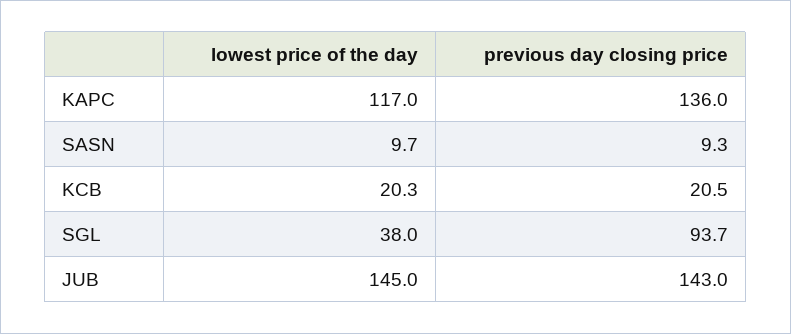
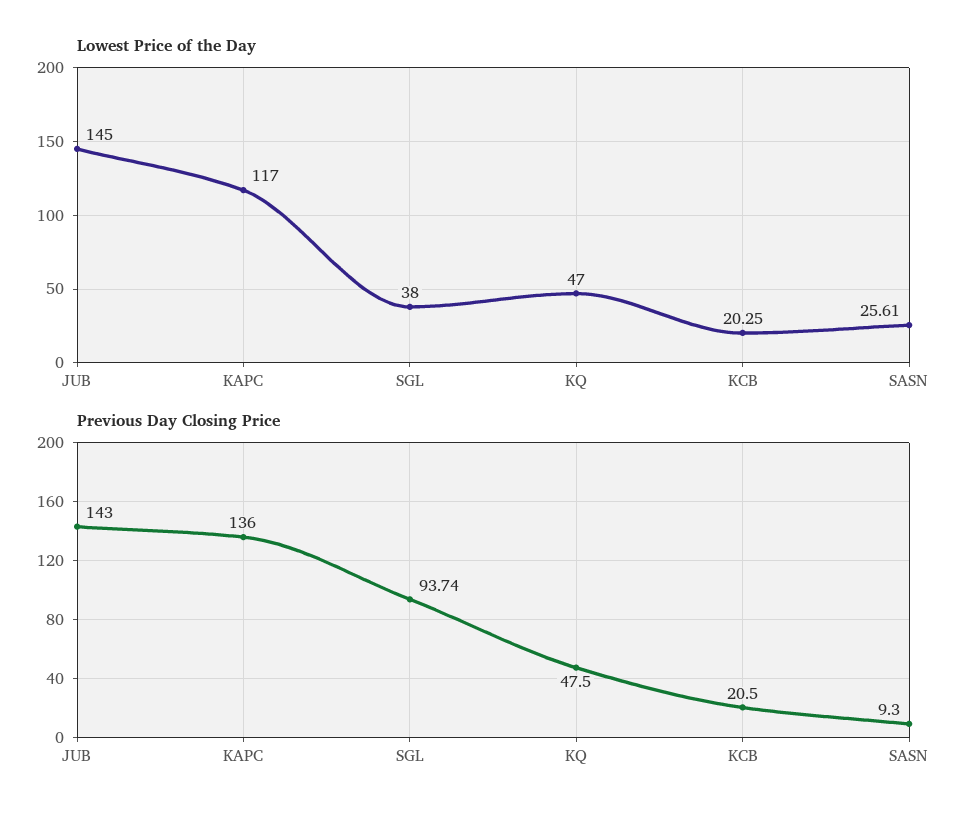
lowest price of the day, SASN: 9.7 -> 25.61
lowest price of the day, KQ: none -> 47
previous day closing price, KQ: none -> 47.5

